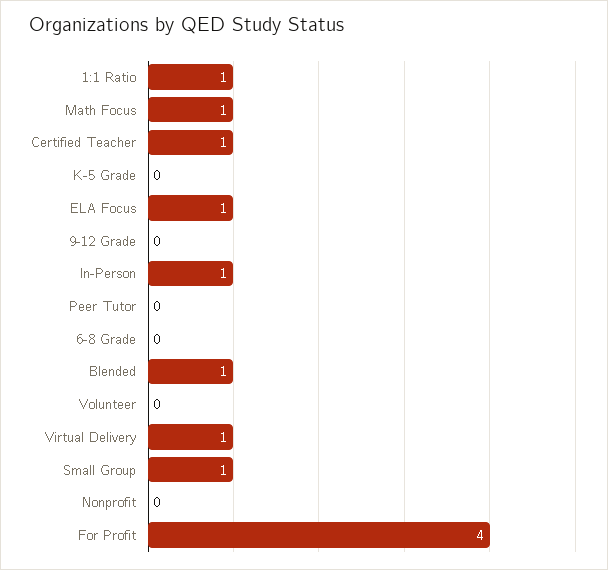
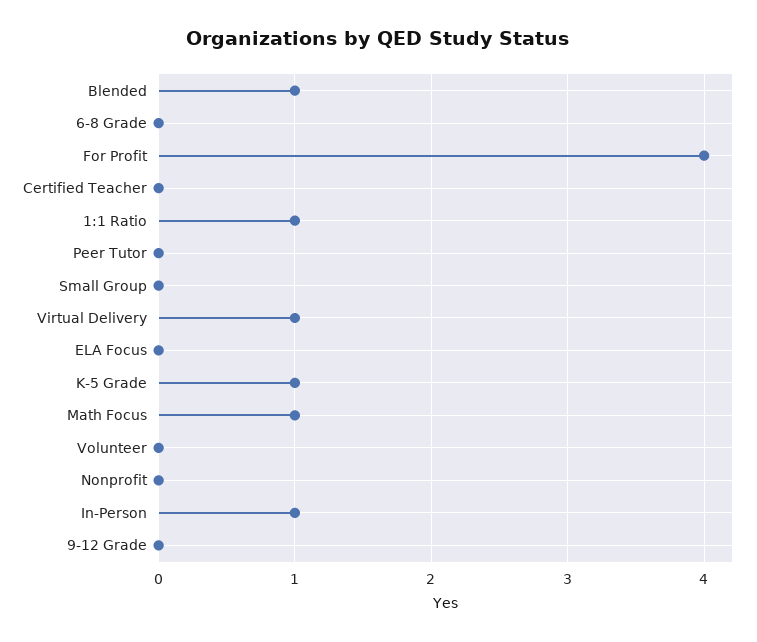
Certified Teacher: 1 -> 0
K-5 Grade: 0 -> 1
ELA Focus: 1 -> 0
Small Group: 1 -> 0

